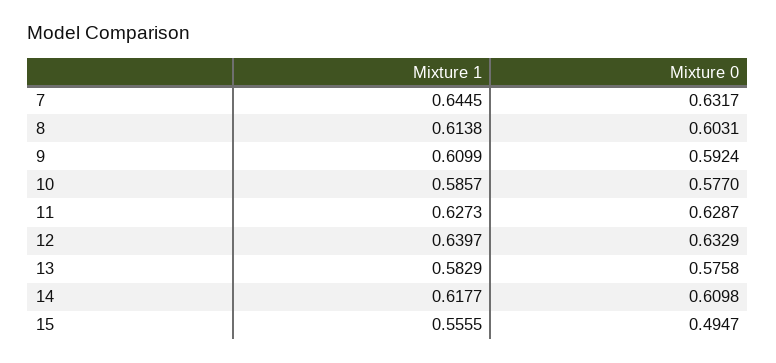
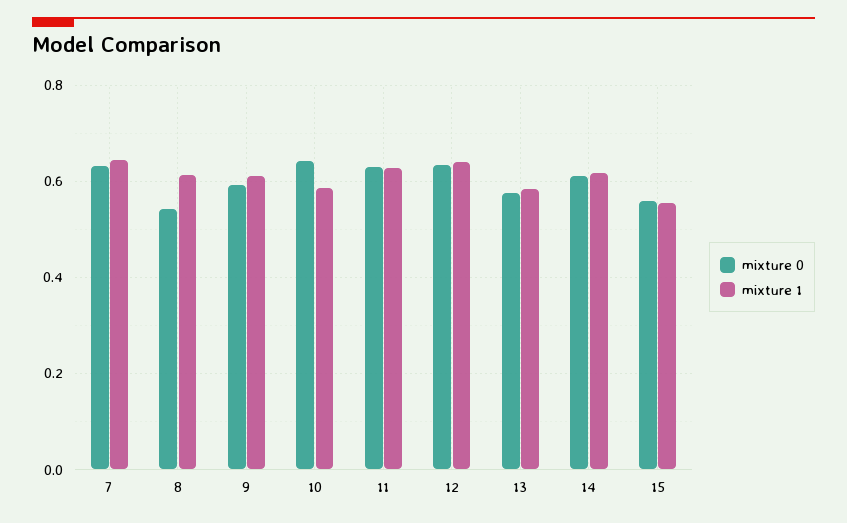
Mixture 0, 8: 0.6031 -> 0.54
Mixture 0, 10: 0.577 -> 0.64
Mixture 0, 15: 0.4947 -> 0.56

